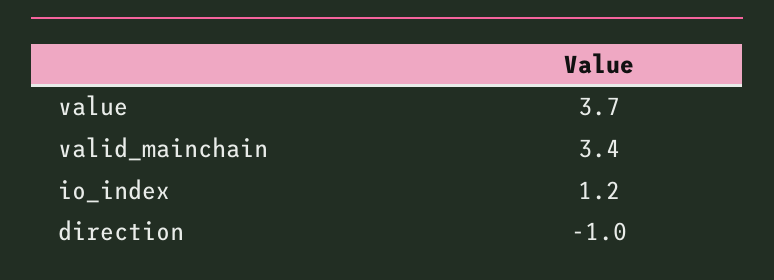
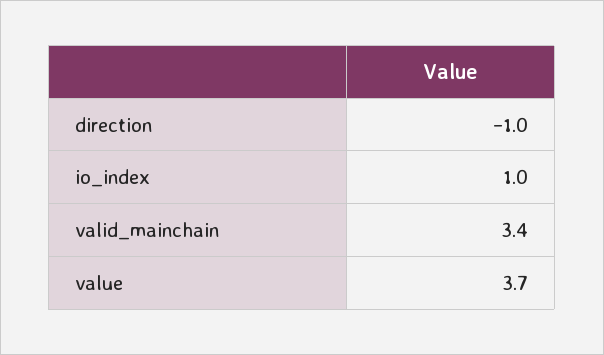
io_index: 1.2 -> 1

